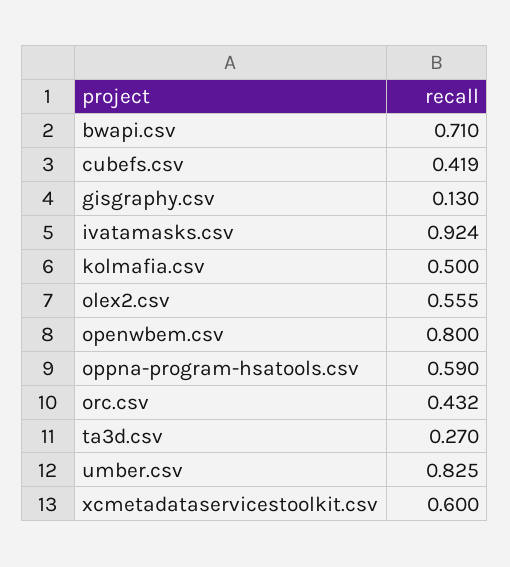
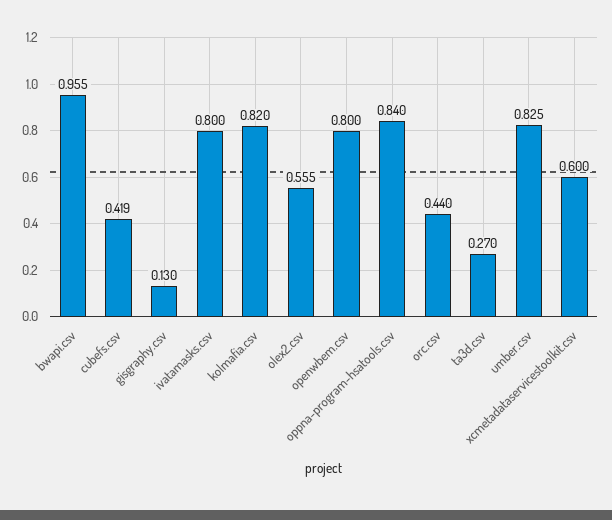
bwapi.csv: 0.71 -> 0.955
ivatamasks.csv: 0.924 -> 0.8
kolmafia.csv: 0.5 -> 0.82
oppna-program-hsatools.csv: 0.59 -> 0.84
orc.csv: 0.432 -> 0.44

